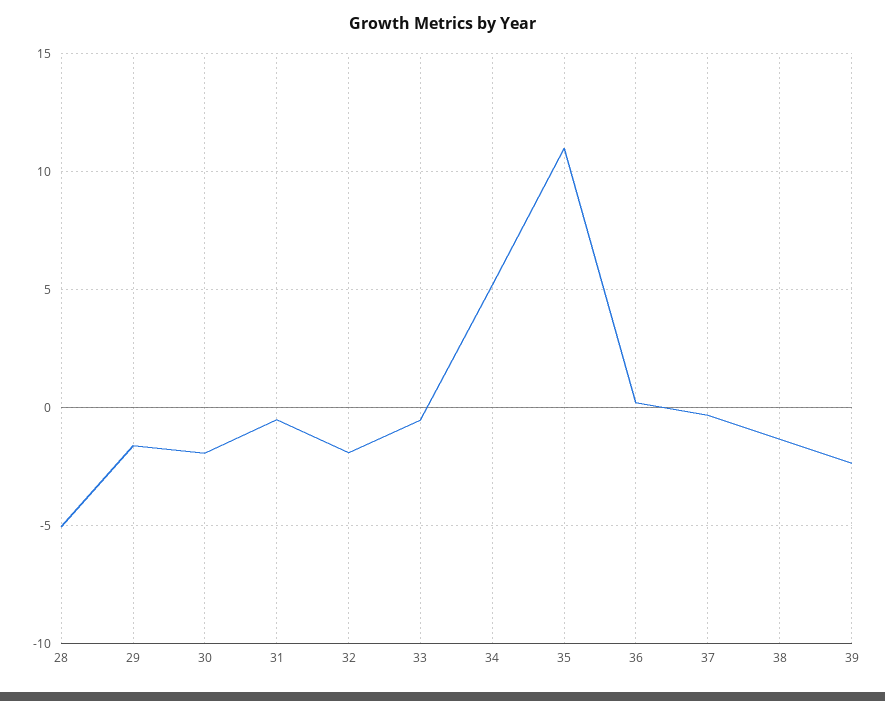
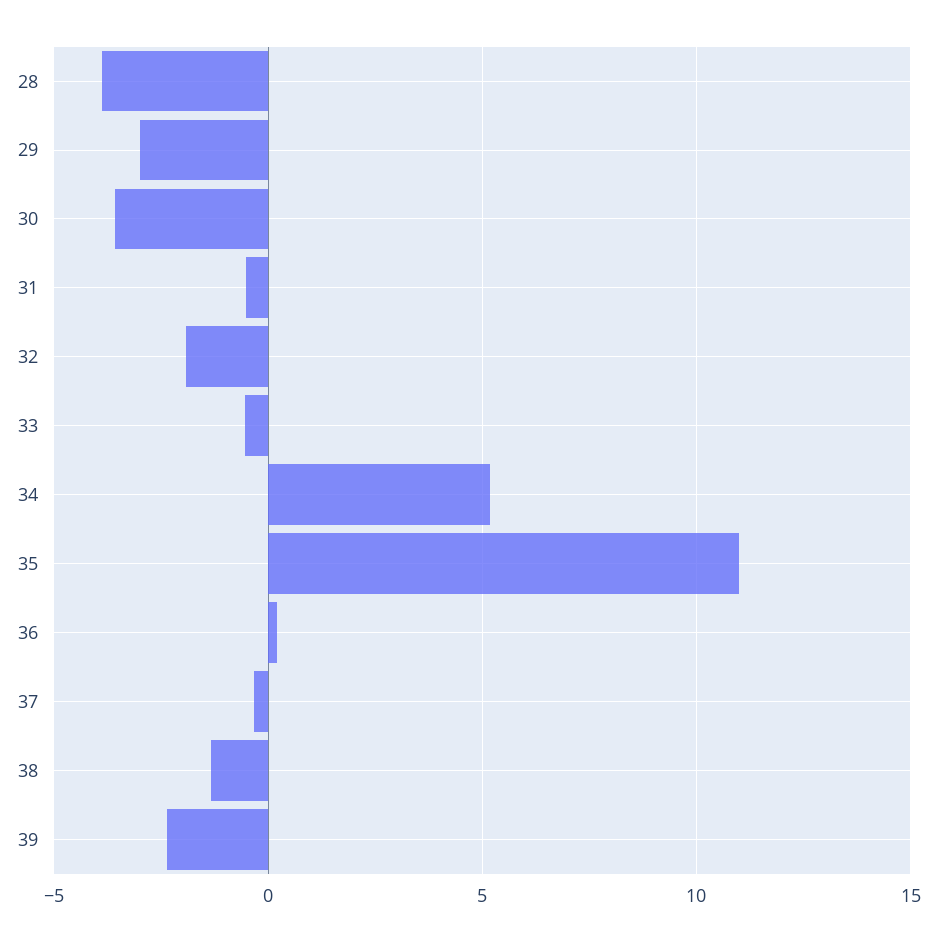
28: -5 -> -4
29: -1.5 -> -3
30: -2 -> -3.5

